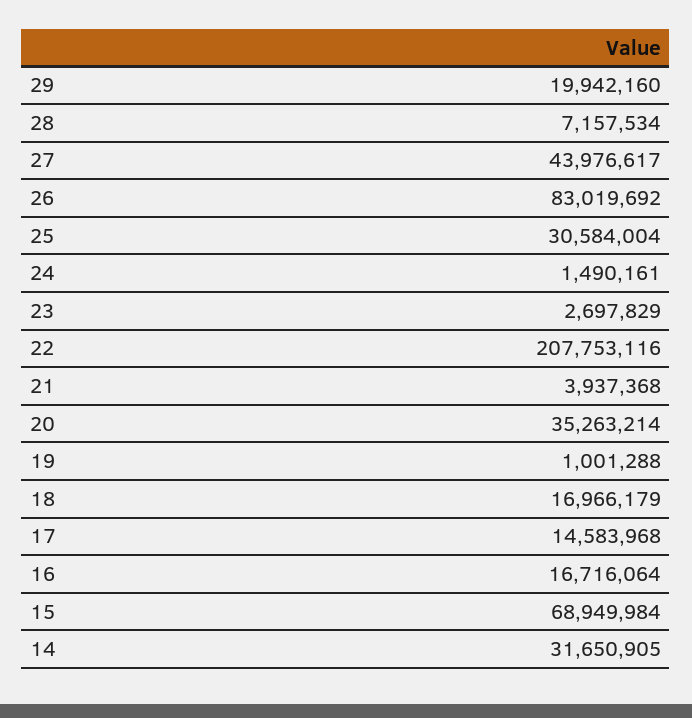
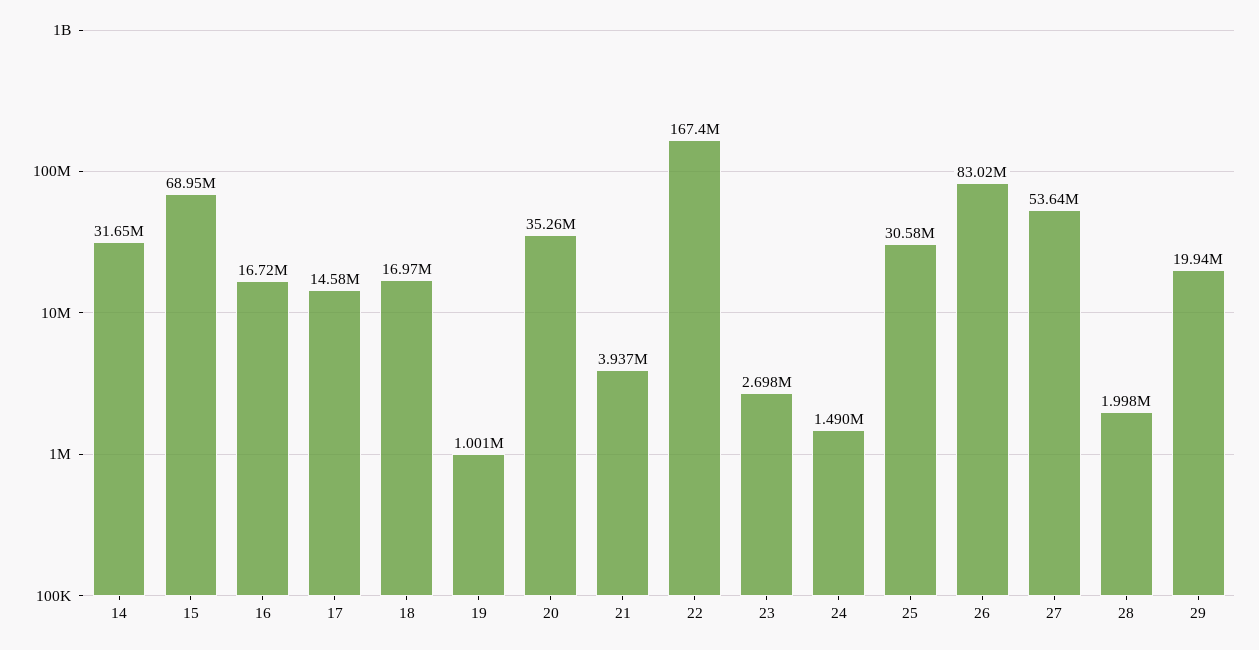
28: 7157534 -> 1998000
27: 43976617 -> 53640000
22: 207753116 -> 167400000

